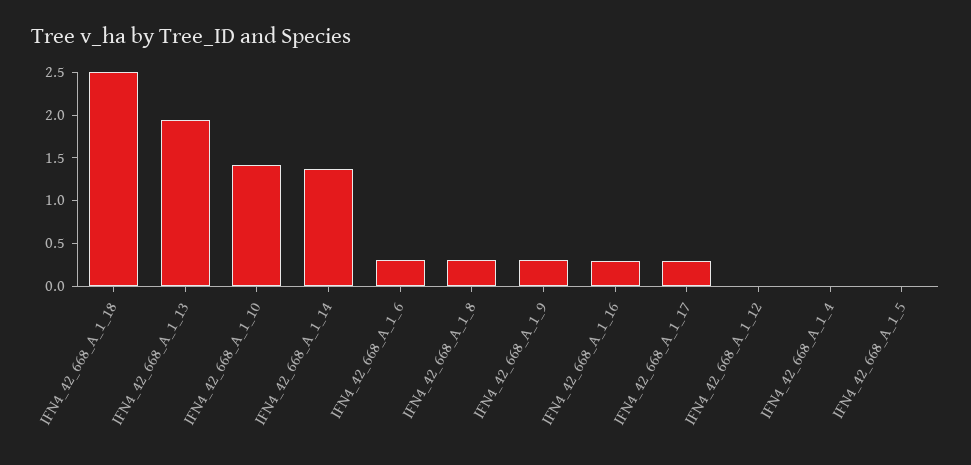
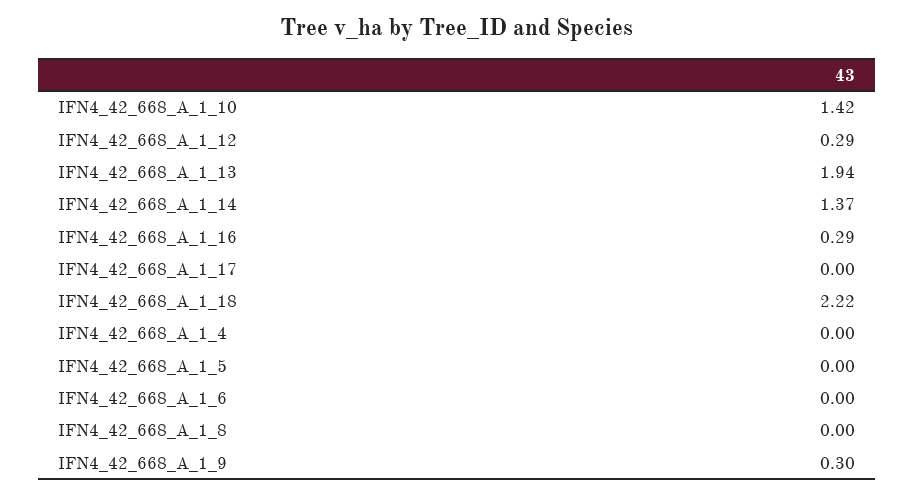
IFN4_42_668_A_1_18: 2.5 -> 2.22
IFN4_42_668_A_1_6: 0.3 -> 0
IFN4_42_668_A_1_8: 0.3 -> 0
IFN4_42_668_A_1_17: 0.3 -> 0
IFN4_42_668_A_1_12: 0 -> 0.29

